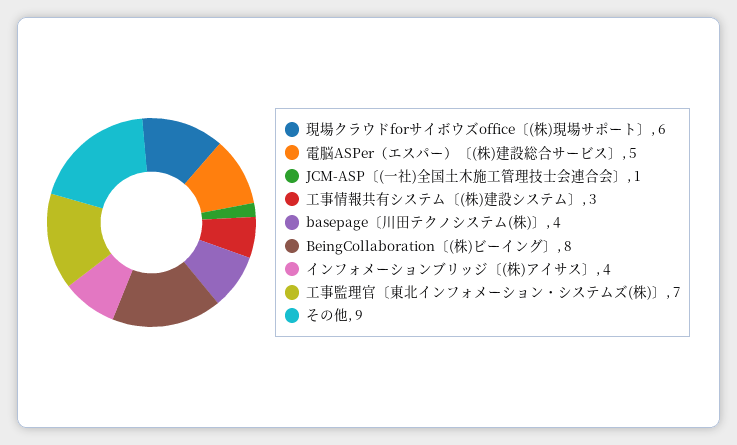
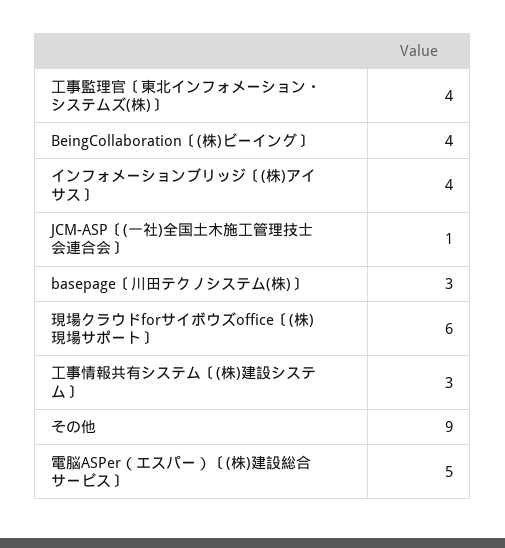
basepage〔川田テクノシステム(株)〕: 4 -> 3
BeingCollaboration〔(株)ビーイング〕: 8 -> 4
工事監理官〔東北インフォメーション・システムズ(株)〕: 7 -> 4

